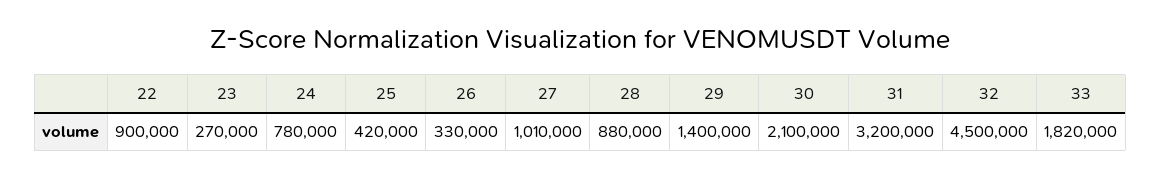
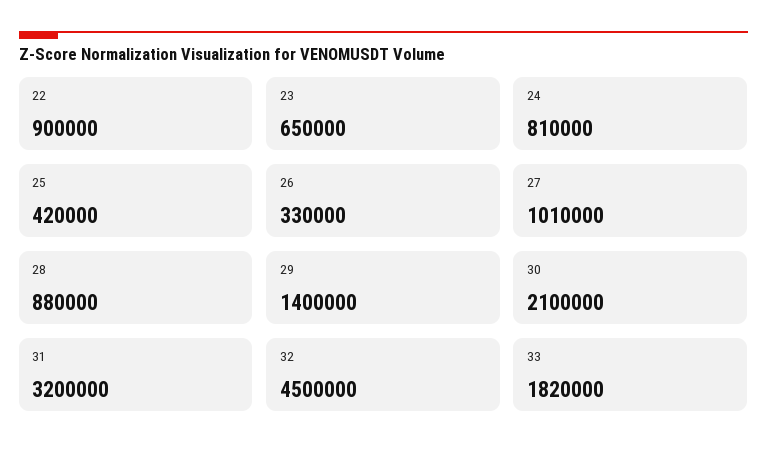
23: 270000 -> 650000
24: 780000 -> 810000

